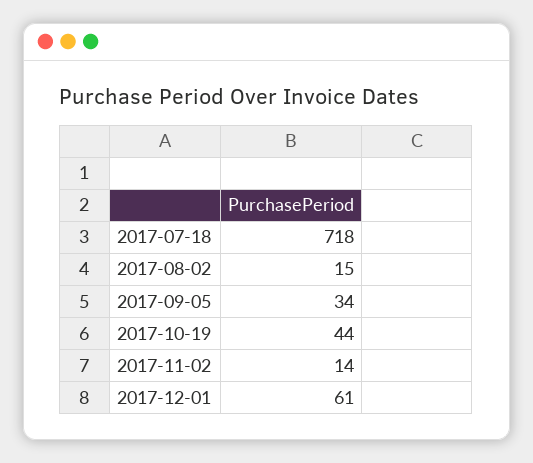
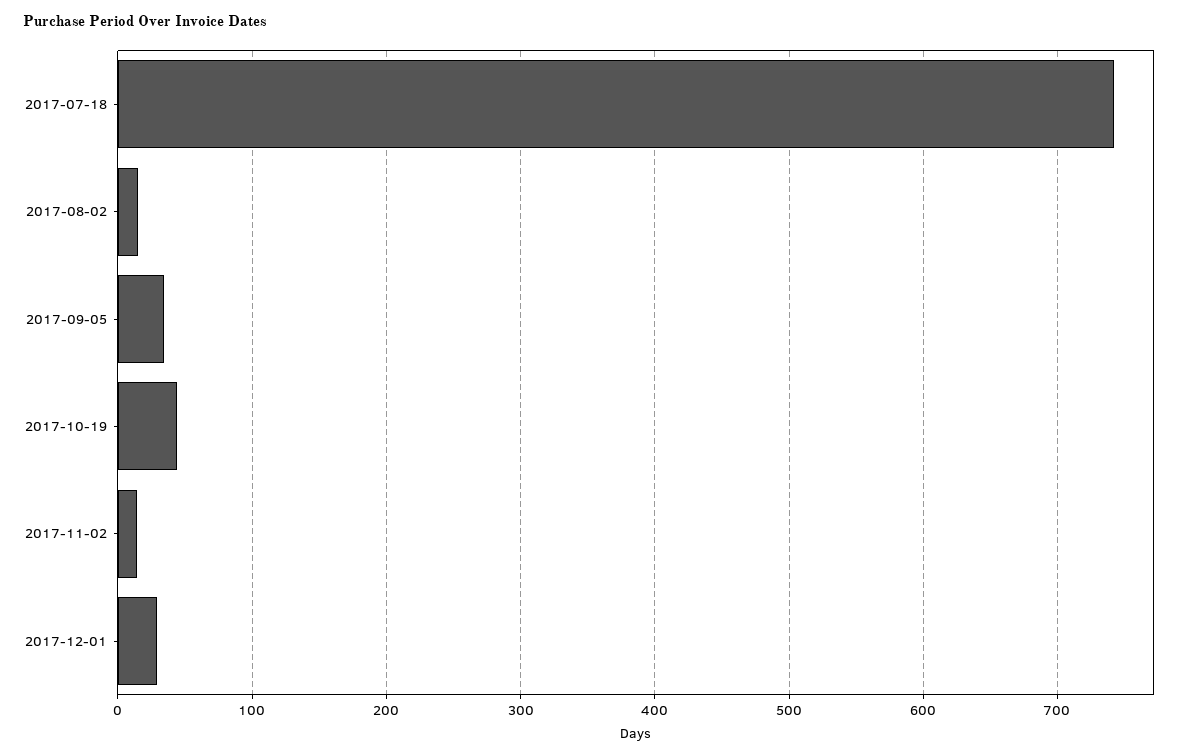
2017-07-18: 718 -> 740
2017-12-01: 61 -> 30

